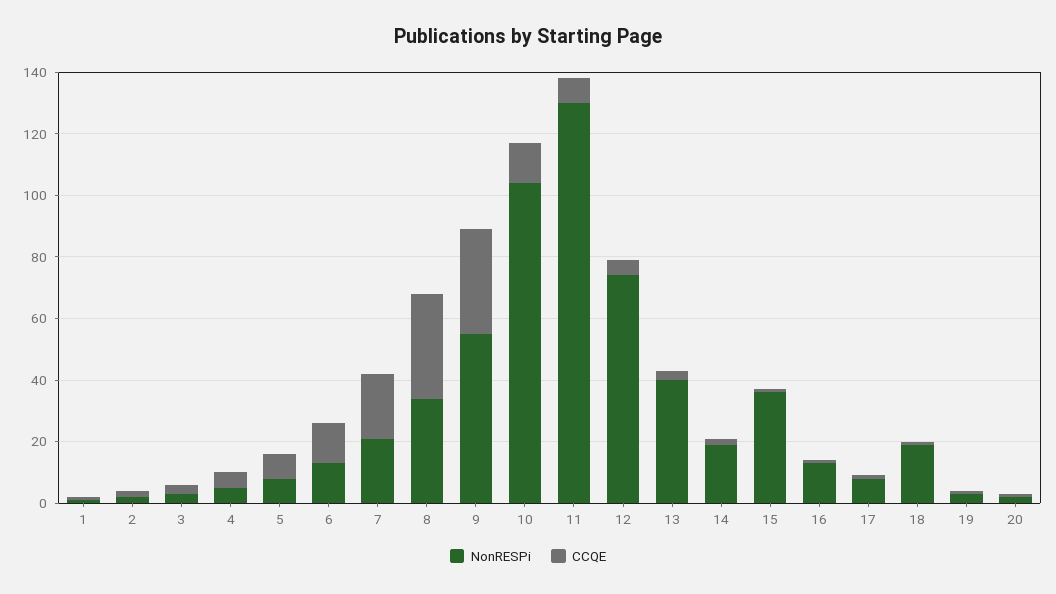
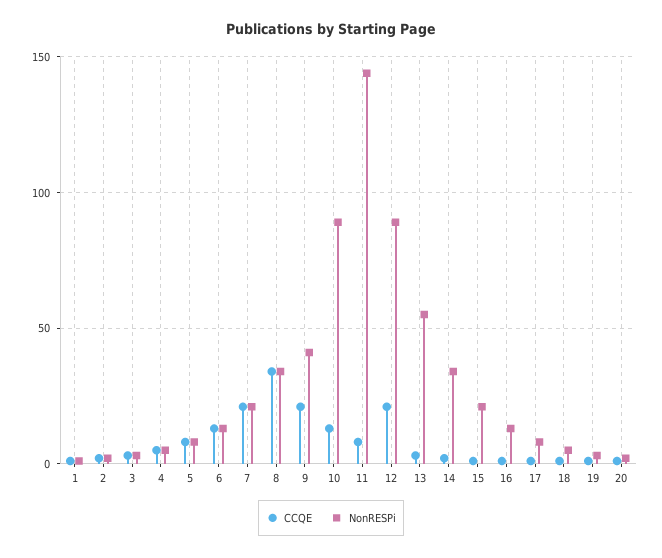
NonRESPi, 9: 55 -> 40
CCQE, 9: 35 -> 20
NonRESPi, 10: 105 -> 90
NonRESPi, 11: 130 -> 145
NonRESPi, 12: 75 -> 90
CCQE, 12: 5 -> 20
NonRESPi, 13: 40 -> 55
NonRESPi, 14: 20 -> 35
NonRESPi, 15: 35 -> 20
NonRESPi, 18: 20 -> 5

